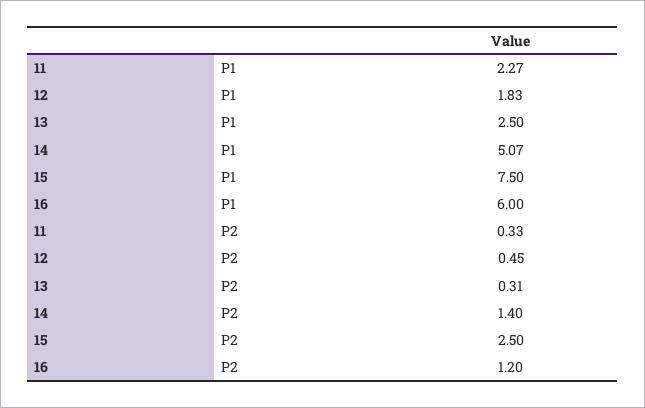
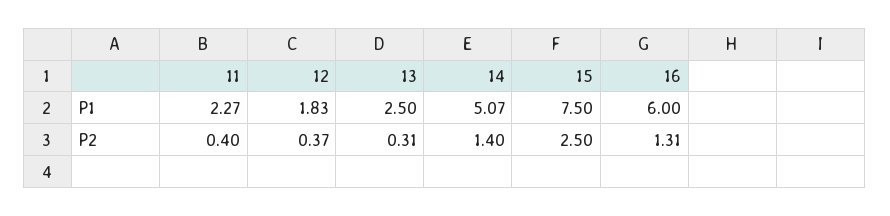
11, P2: 0.33 -> 0.4
12, P2: 0.45 -> 0.37
16, P2: 1.2 -> 1.31

